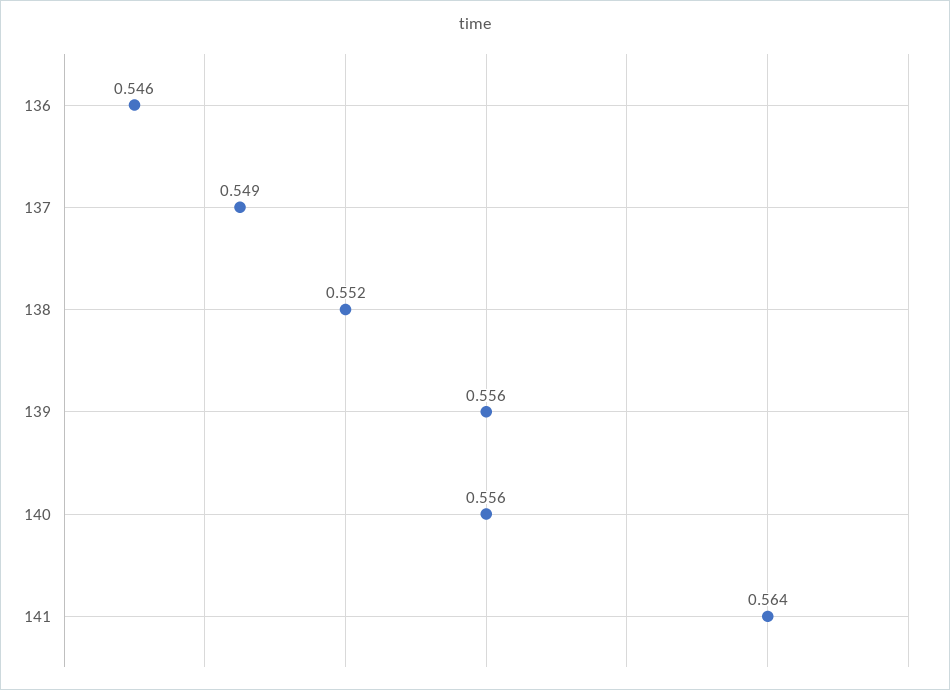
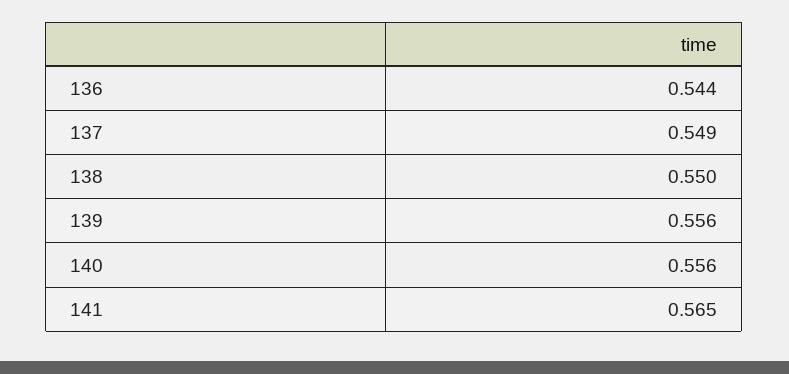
136: 0.546 -> 0.544
138: 0.552 -> 0.55
141: 0.564 -> 0.565

